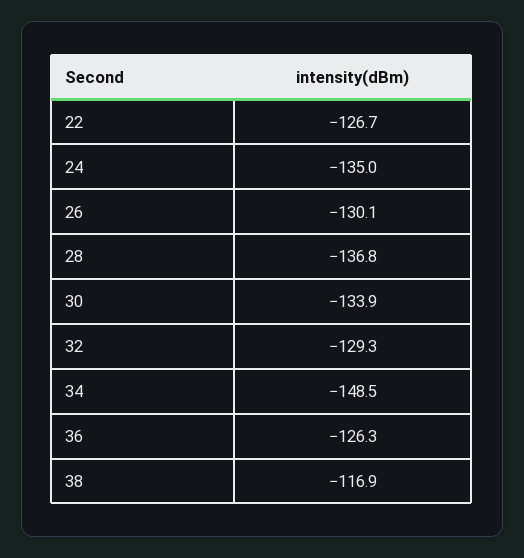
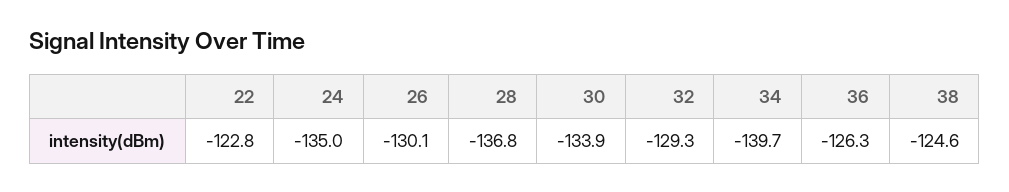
22: -126.7 -> -122.8
34: -148.5 -> -139.7
38: -116.9 -> -124.6

